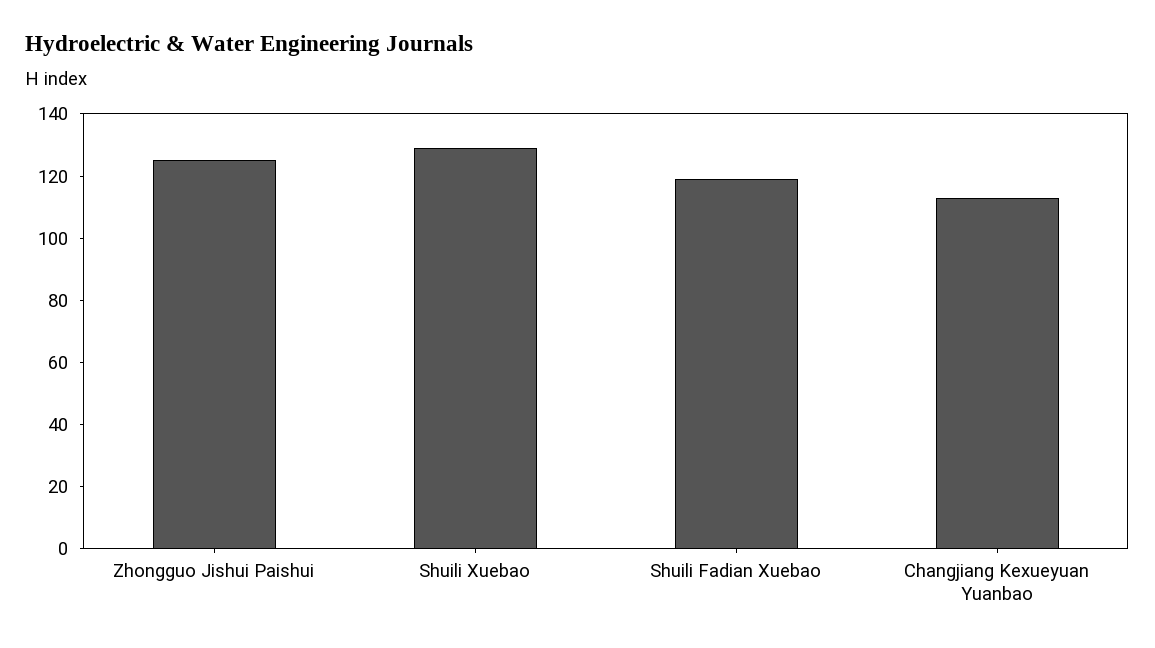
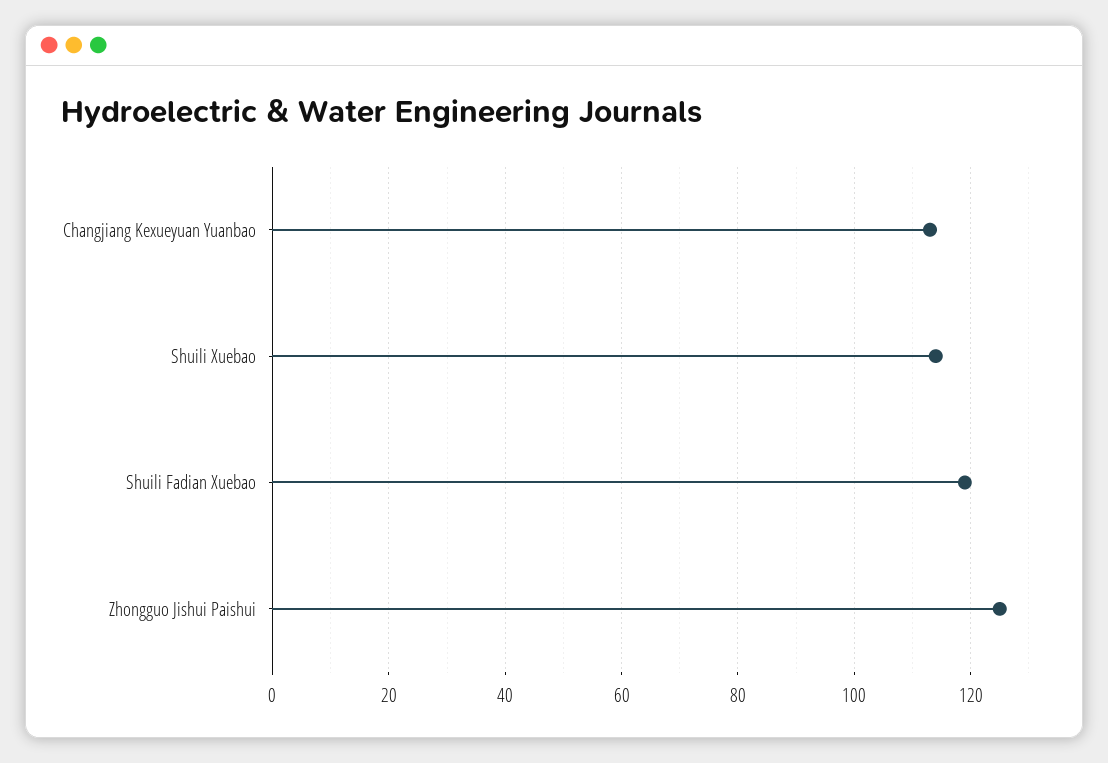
Shuili Xuebao: 130 -> 115

